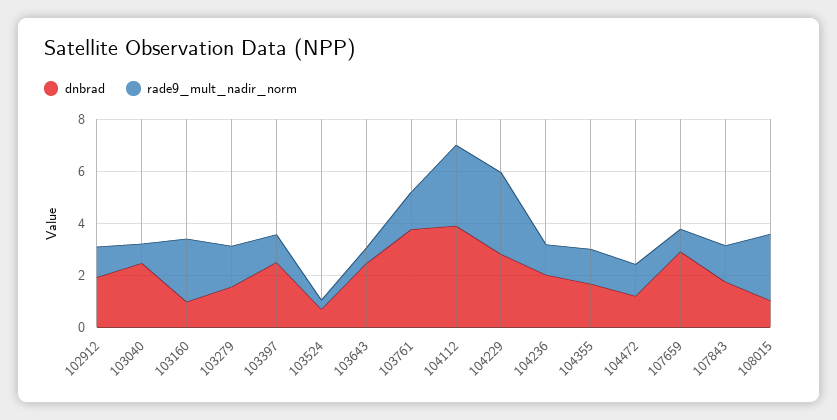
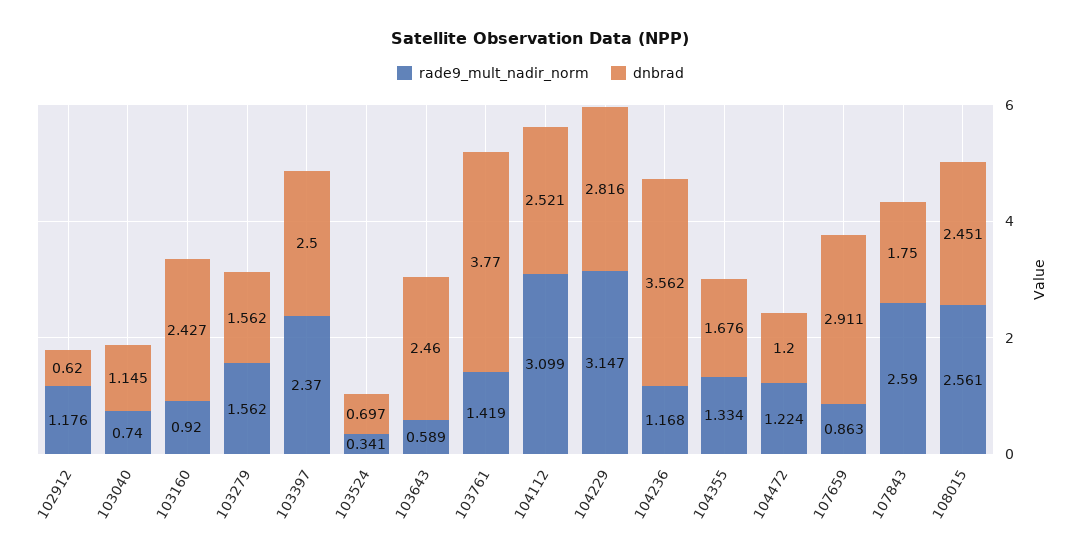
dnbrad, 102912: 2 -> 0.62
dnbrad, 103040: 2.5 -> 1.145
dnbrad, 103160: 1 -> 2.427
rade9_mult_nadir_norm, 103160: 2.5 -> 0.92
rade9_mult_nadir_norm, 103397: 1 -> 2.37
dnbrad, 104112: 4 -> 2.521
dnbrad, 104236: 2 -> 3.562
rade9_mult_nadir_norm, 107843: 1.5 -> 2.59
dnbrad, 108015: 1 -> 2.451

